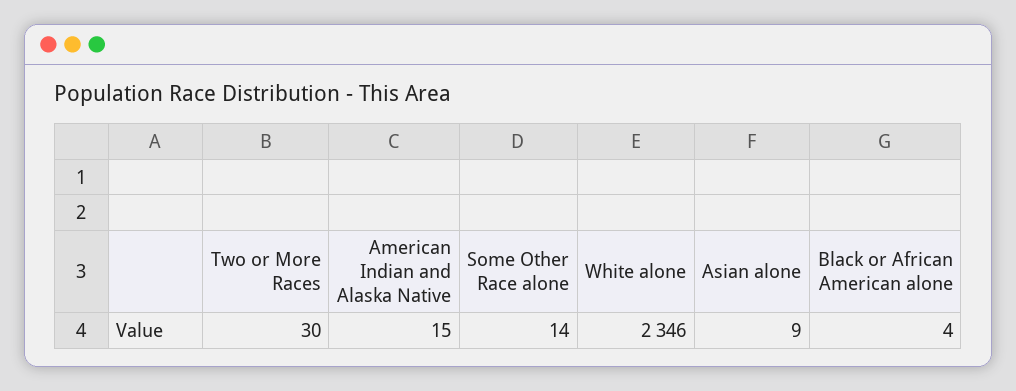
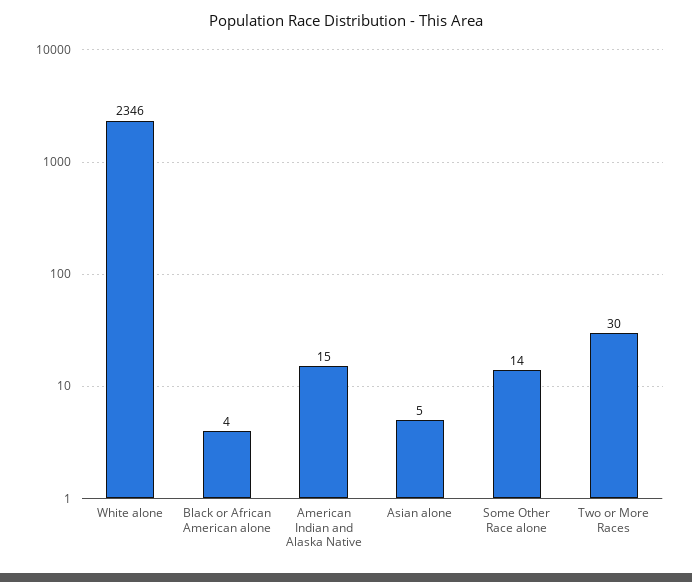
Asian alone: 9 -> 5

